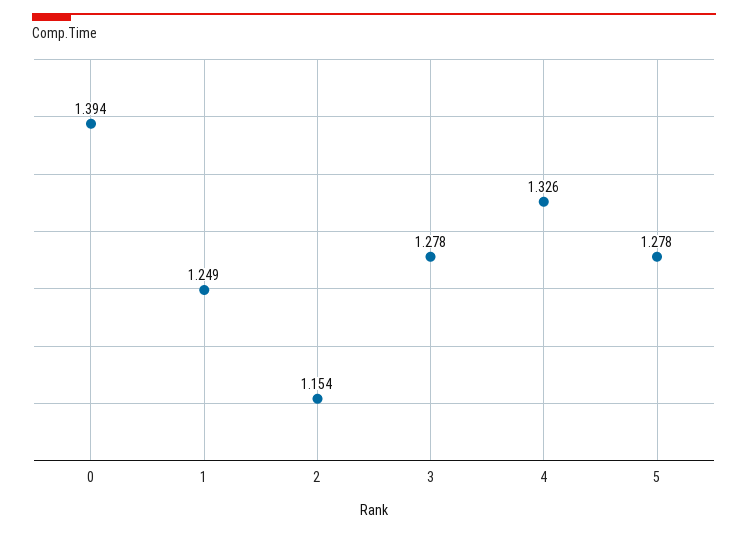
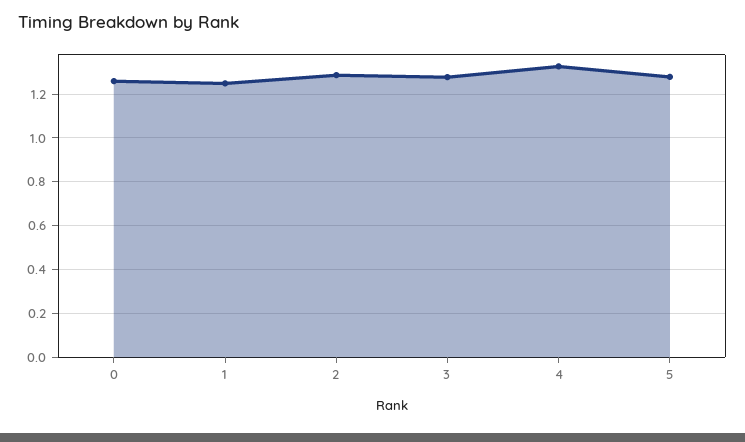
0: 1.394 -> 1.25
2: 1.154 -> 1.3

